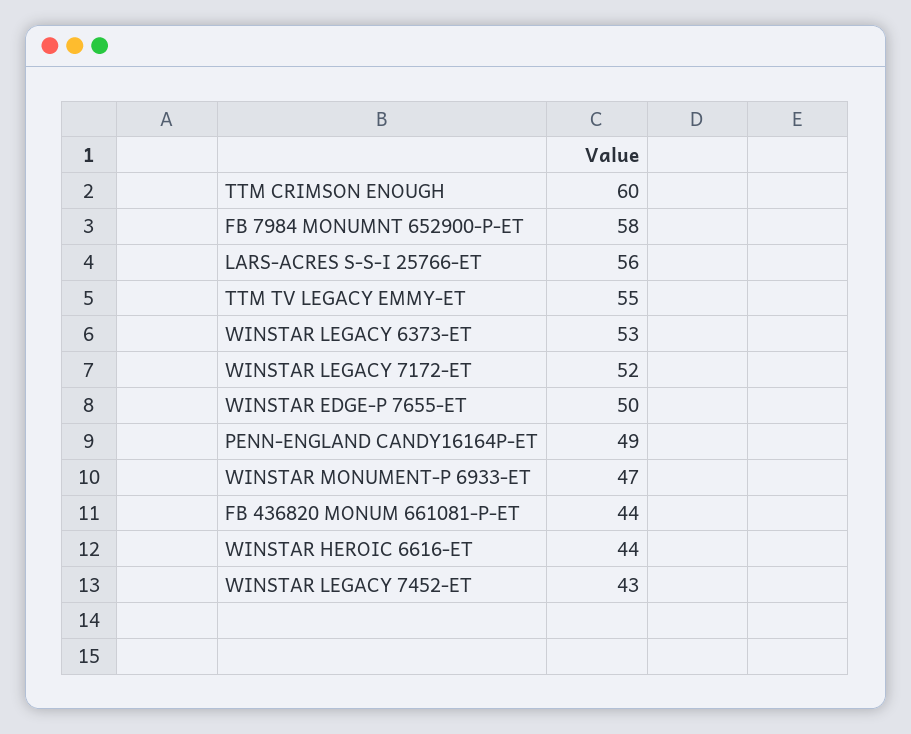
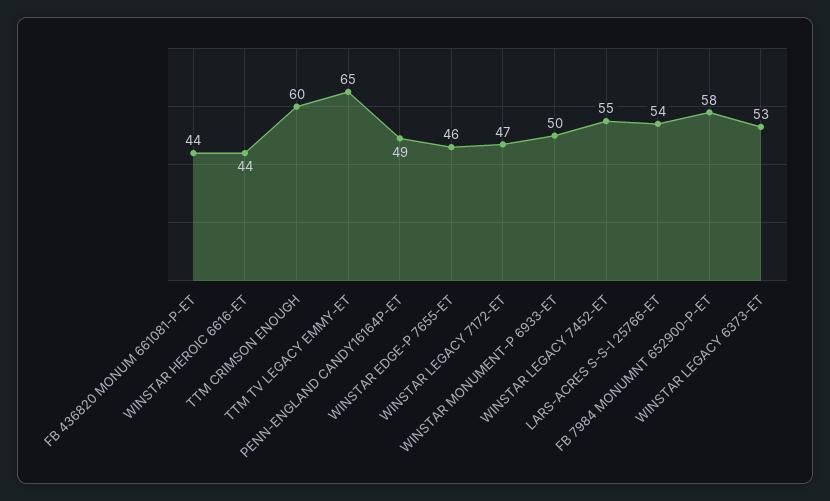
LARS-ACRES S-S-I 25766-ET: 56 -> 54
TTM TV LEGACY EMMY-ET: 55 -> 65
WINSTAR LEGACY 7172-ET: 52 -> 47
WINSTAR EDGE-P 7655-ET: 50 -> 46
WINSTAR MONUMENT-P 6933-ET: 47 -> 50
WINSTAR LEGACY 7452-ET: 43 -> 55

